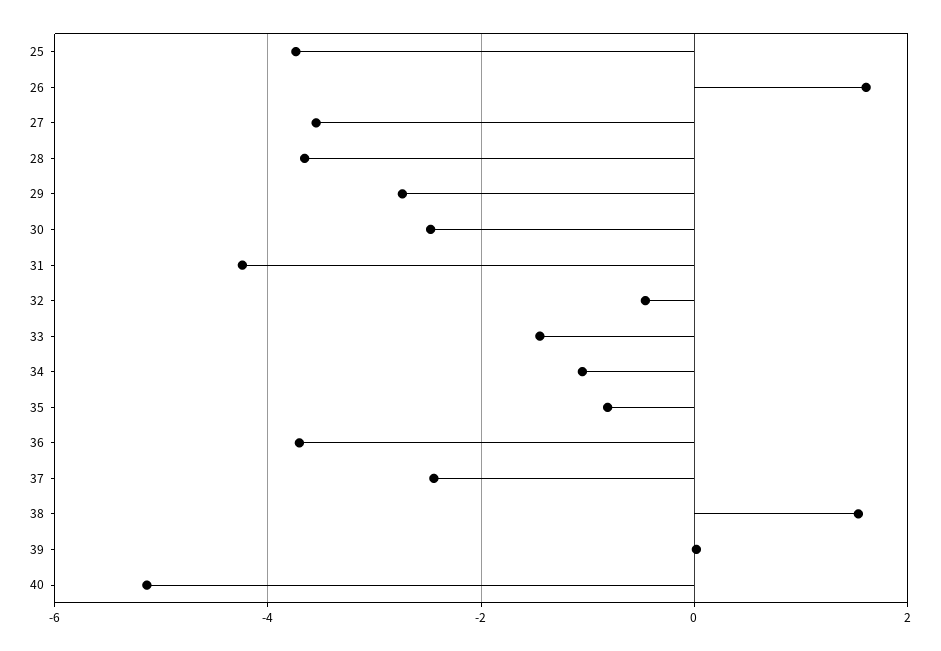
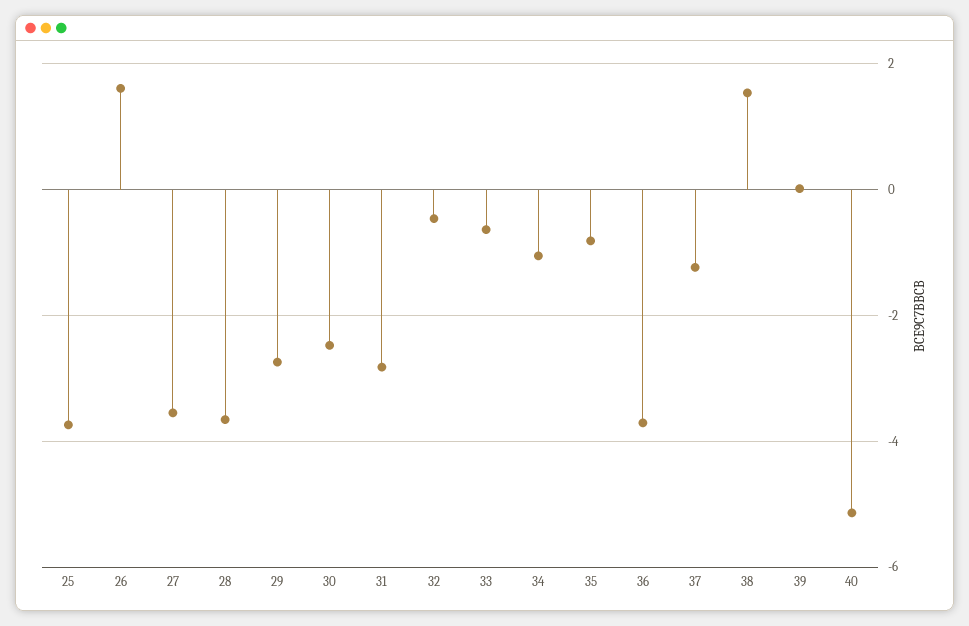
31: -4.2 -> -2.8
33: -1.4 -> -0.6
37: -2.4 -> -1.2

